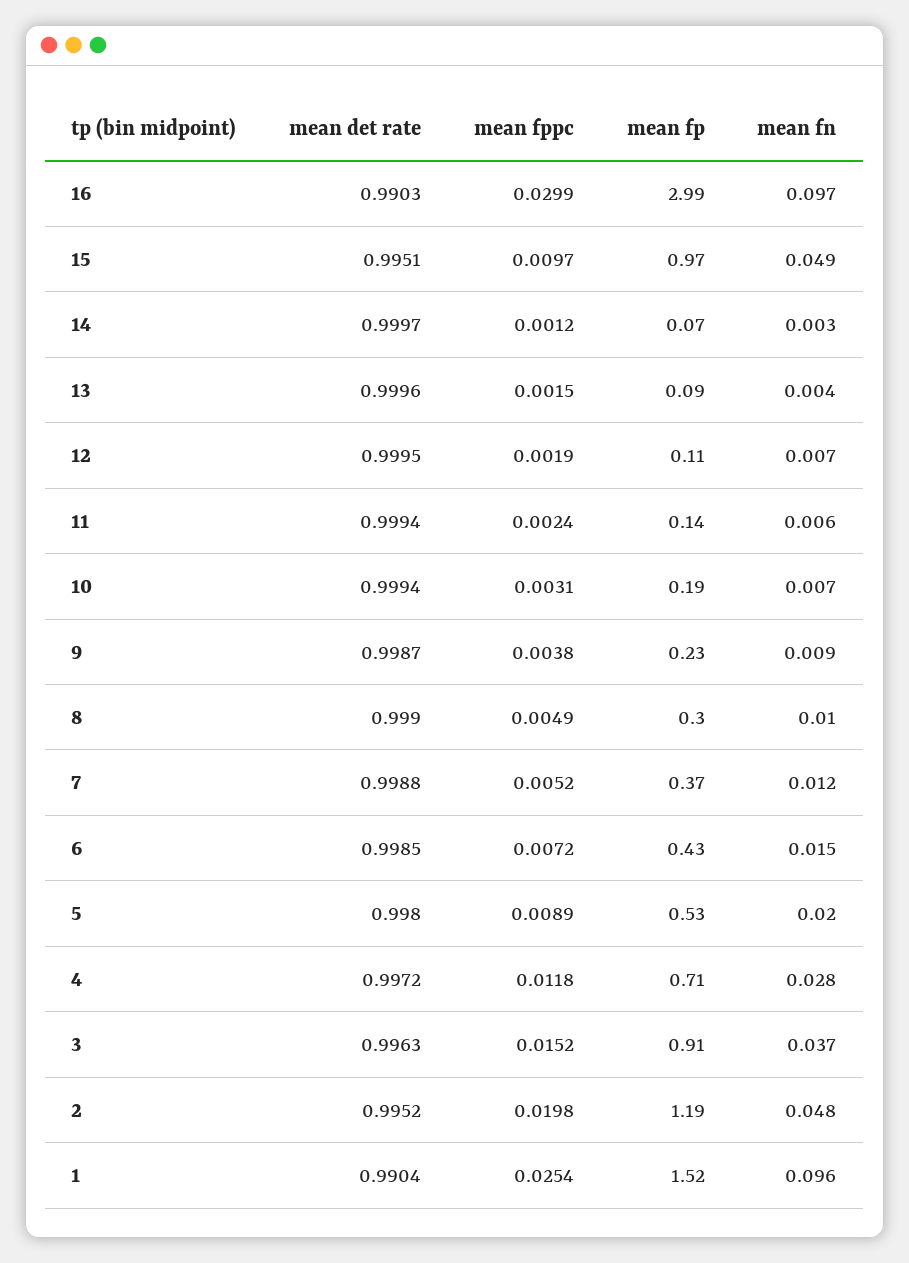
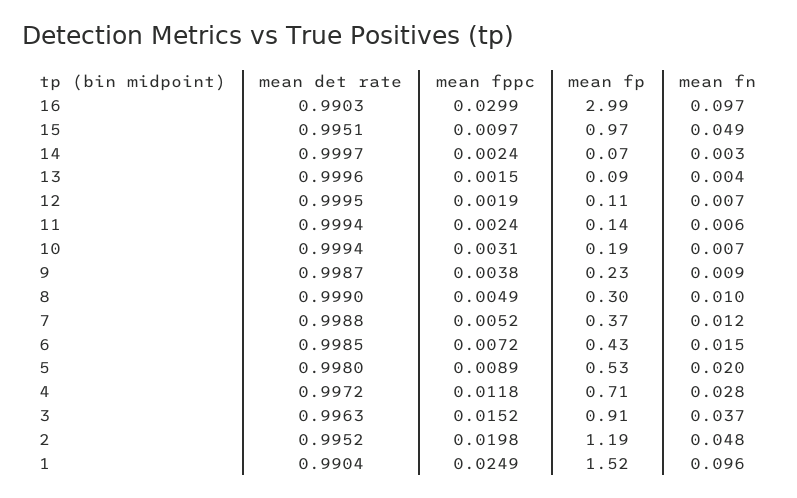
mean fppc, 14: 0.0012 -> 0.0024
mean fppc, 1: 0.0254 -> 0.0249

